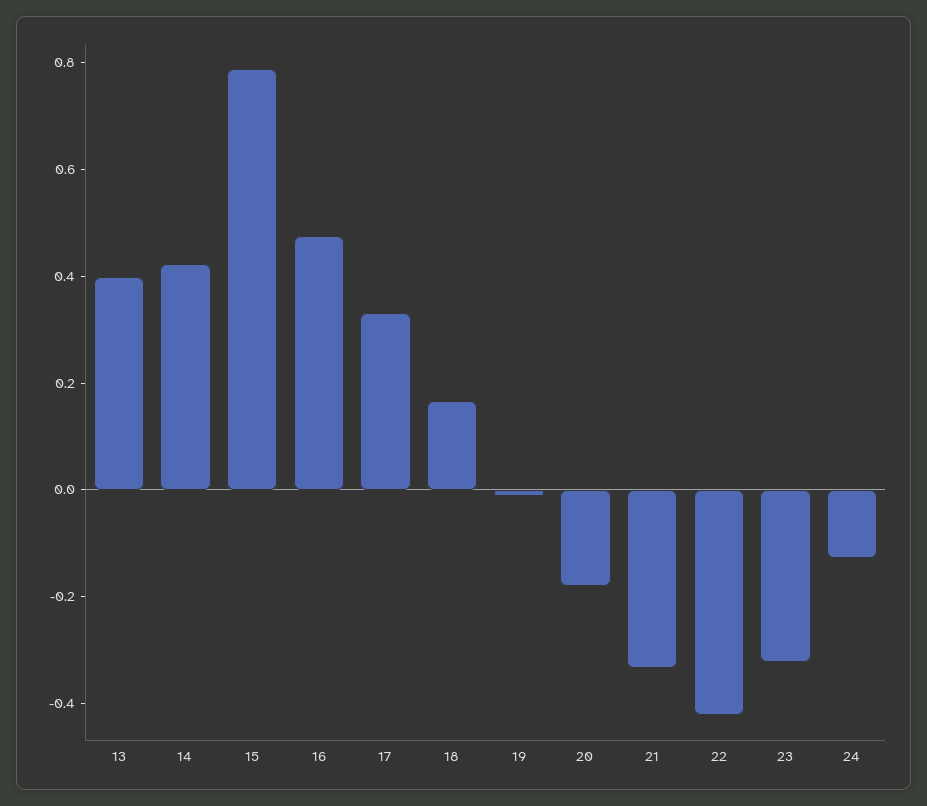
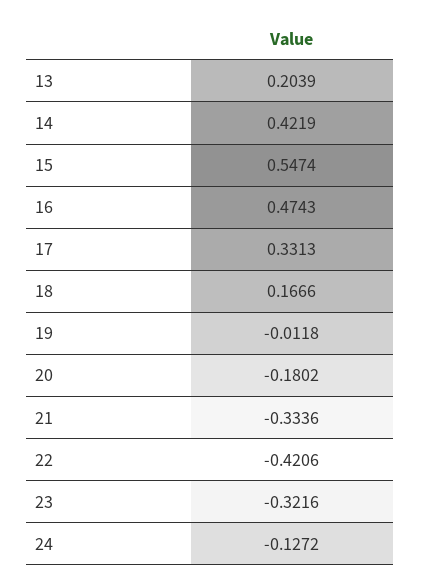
13: 0.4 -> 0.2039
15: 0.8 -> 0.5474

